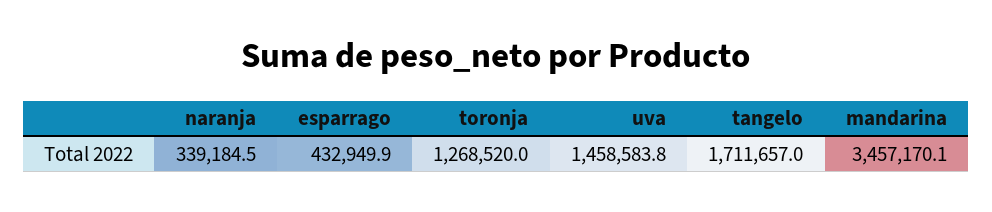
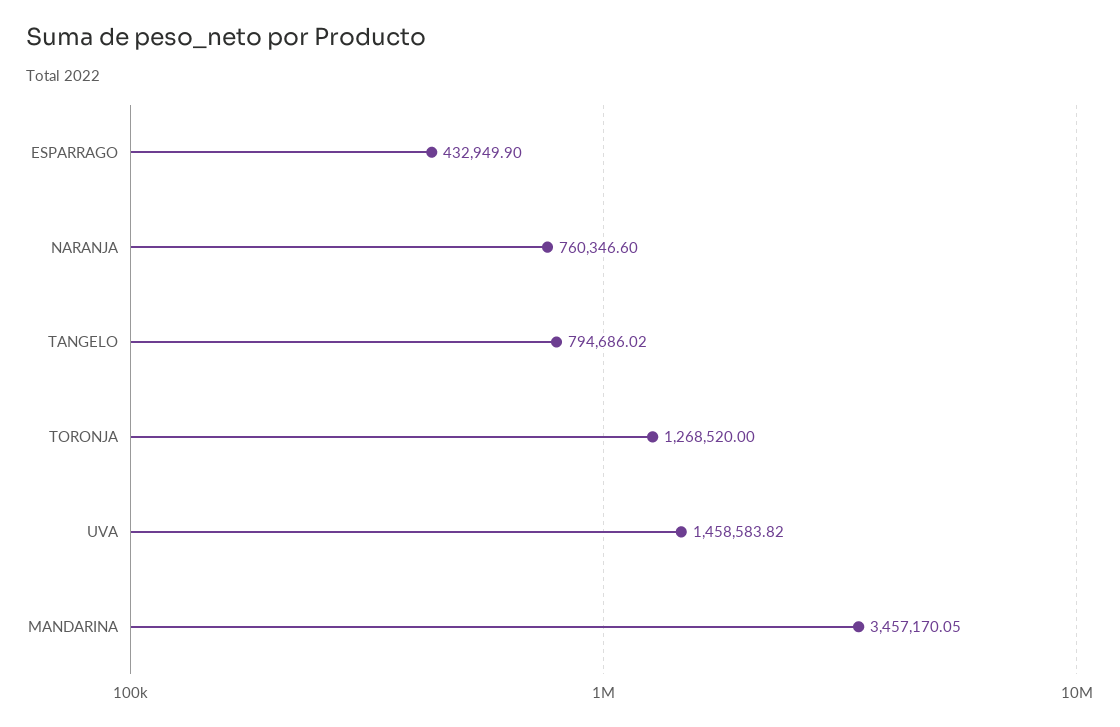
naranja: 339184.5 -> 760346.6
tangelo: 1711657 -> 794686.02

